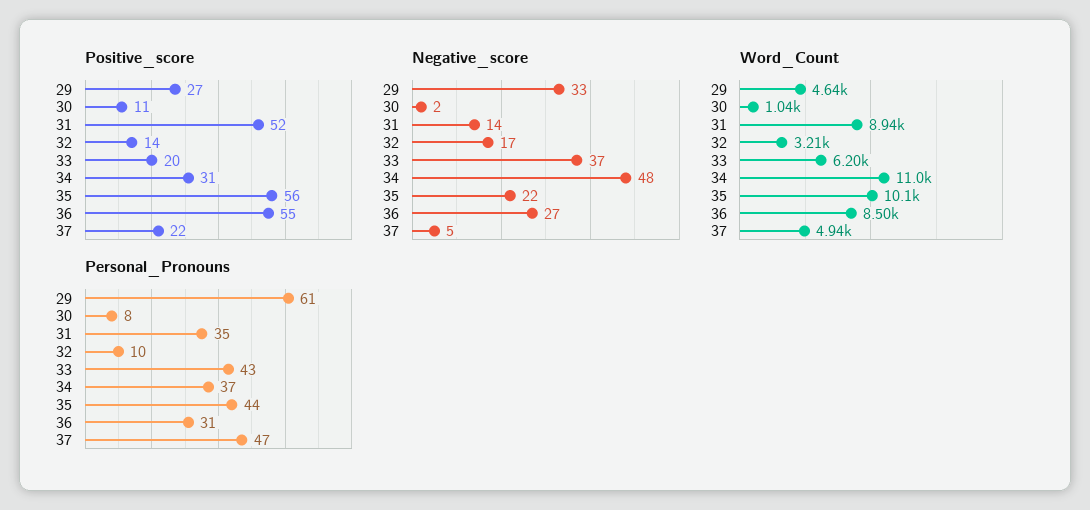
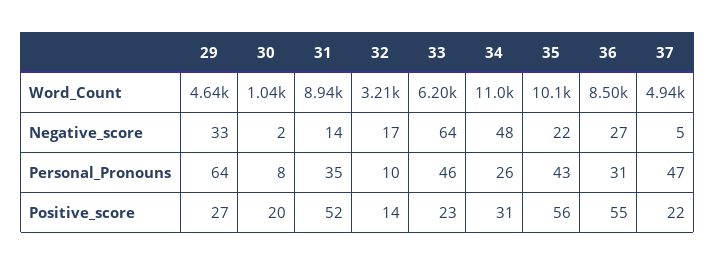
Positive_score, 30: 11 -> 20
Positive_score, 33: 20 -> 23
Negative_score, 33: 37 -> 64
Personal_Pronouns, 29: 61 -> 64
Personal_Pronouns, 33: 43 -> 46
Personal_Pronouns, 34: 37 -> 26
Personal_Pronouns, 35: 44 -> 43

